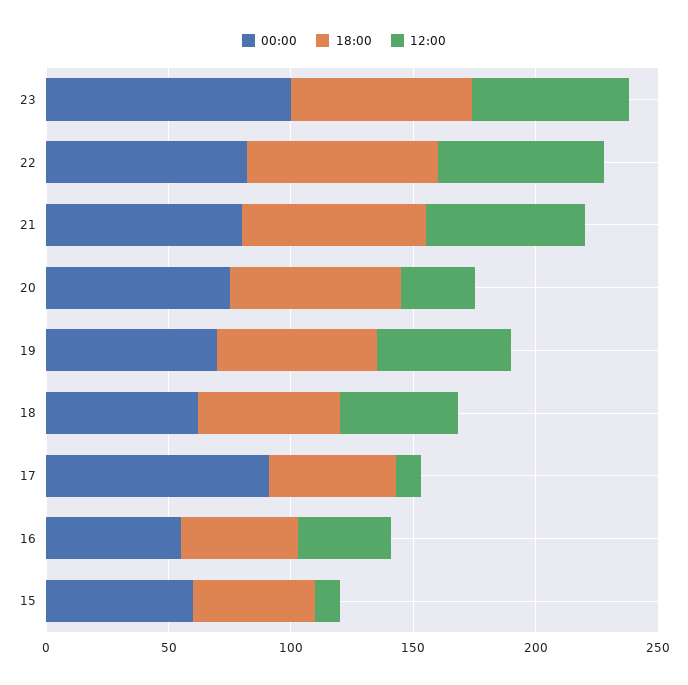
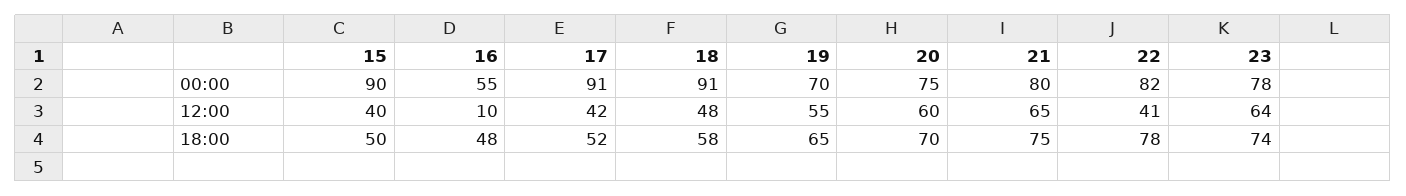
00:00, 23: 100 -> 78
12:00, 22: 70 -> 41
12:00, 20: 30 -> 60
00:00, 18: 60 -> 91
12:00, 17: 10 -> 42
12:00, 16: 40 -> 10
00:00, 15: 60 -> 90
12:00, 15: 10 -> 40

